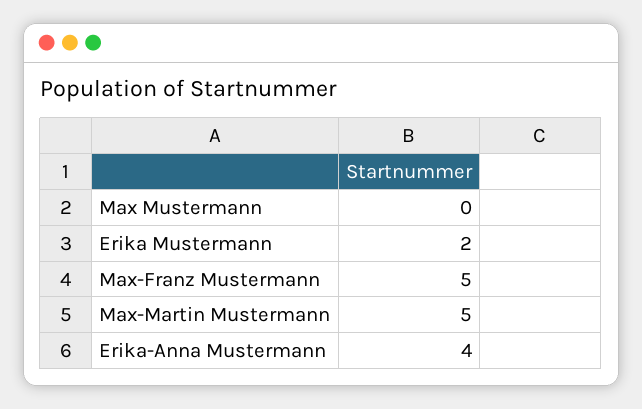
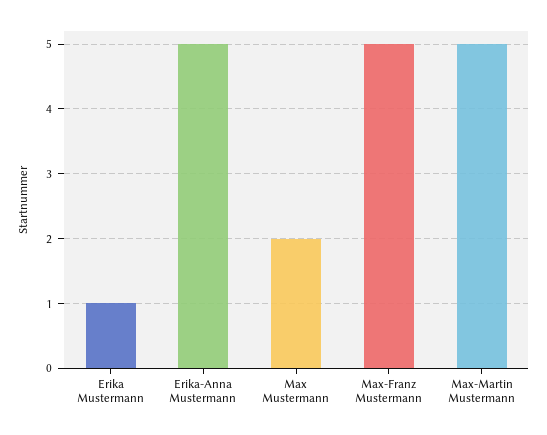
Max Mustermann: 0 -> 2
Erika Mustermann: 2 -> 1
Erika-Anna Mustermann: 4 -> 5

